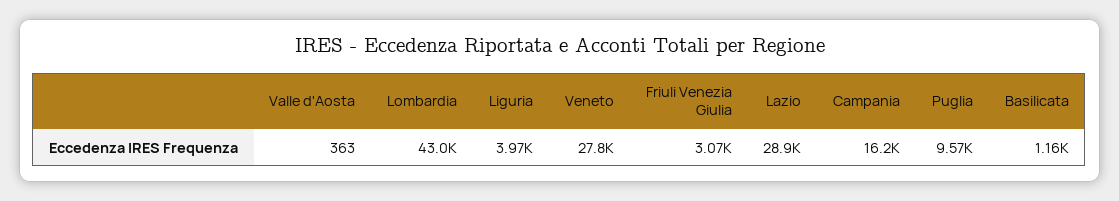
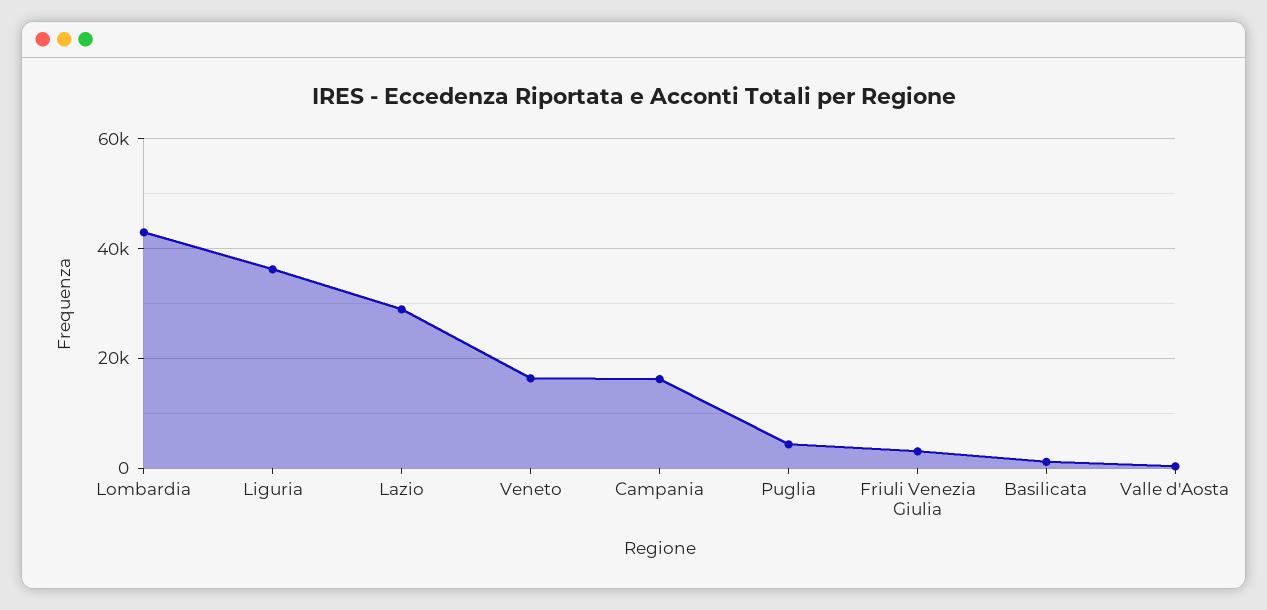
Liguria: 3970 -> 36000
Veneto: 27800 -> 16000
Puglia: 9570 -> 4000

